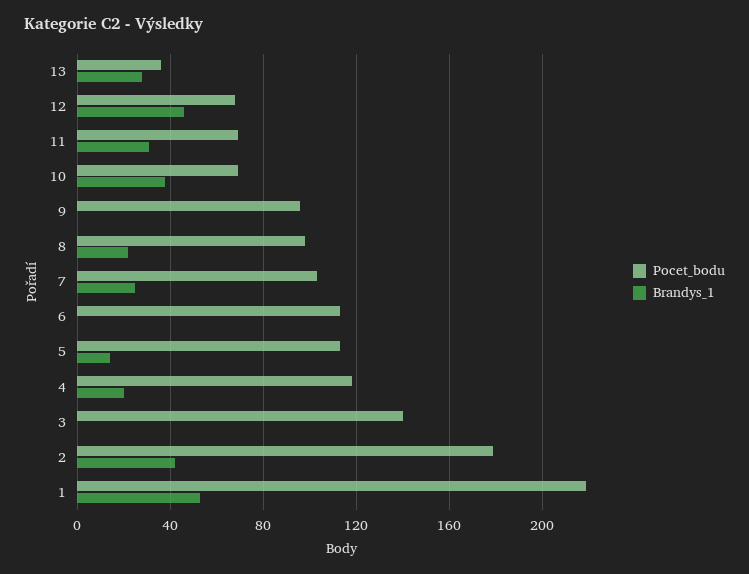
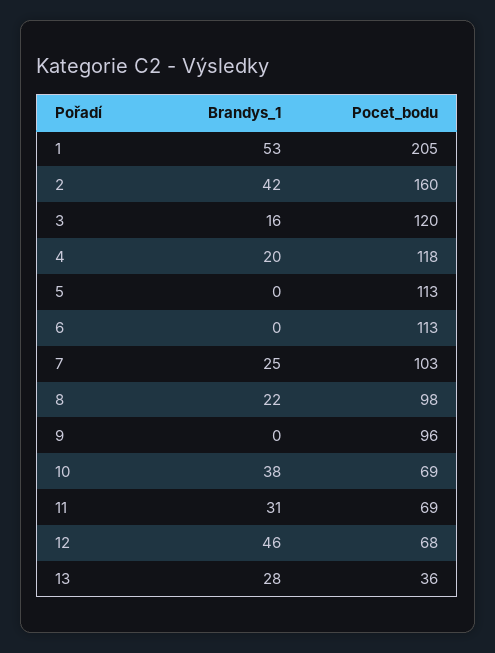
Brandys_1, 5: 15 -> 0
Pocet_bodu, 3: 140 -> 120
Brandys_1, 3: 0 -> 16
Pocet_bodu, 2: 180 -> 160
Pocet_bodu, 1: 220 -> 205

